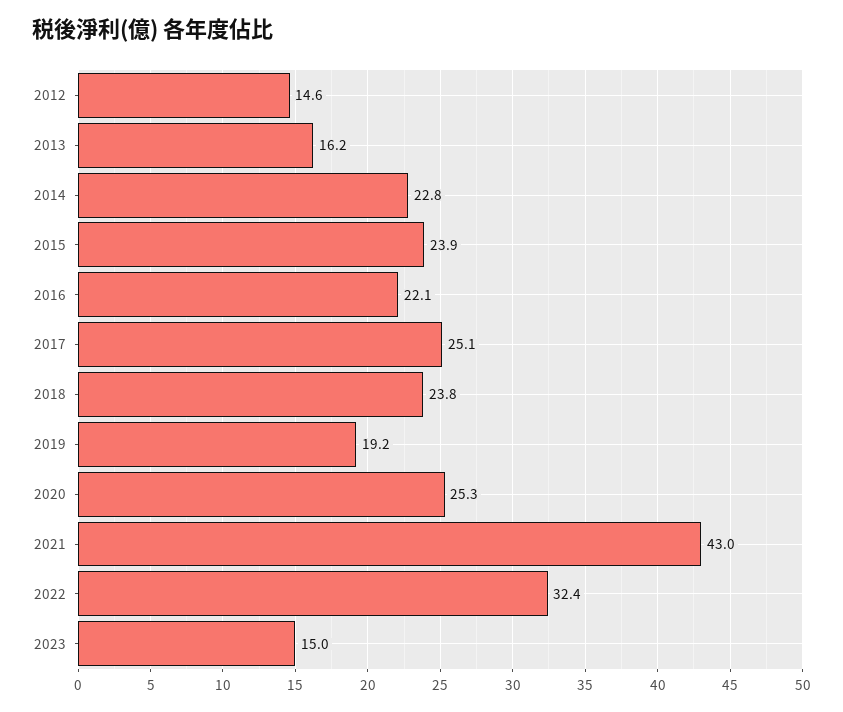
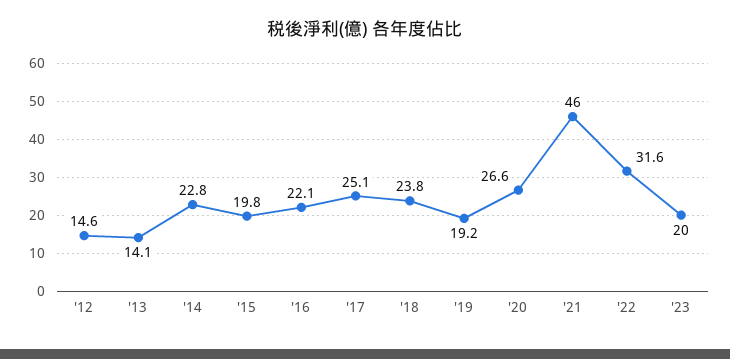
2013: 16.2 -> 14.1
2015: 23.9 -> 19.8
2020: 25.3 -> 26.6
2021: 43 -> 46
2022: 32.4 -> 31.6
2023: 15 -> 20

